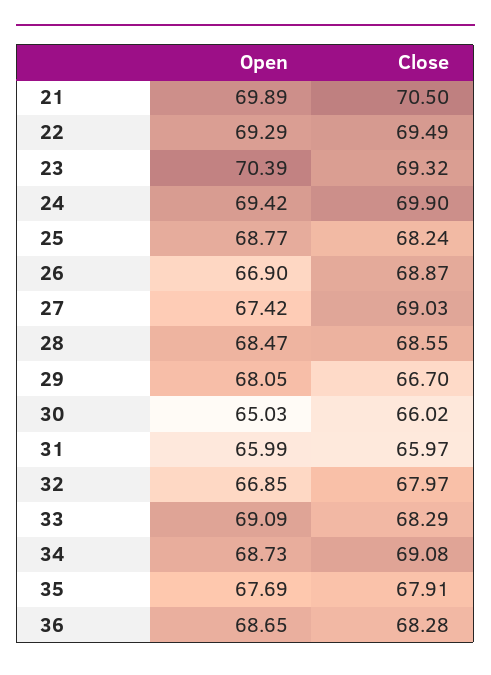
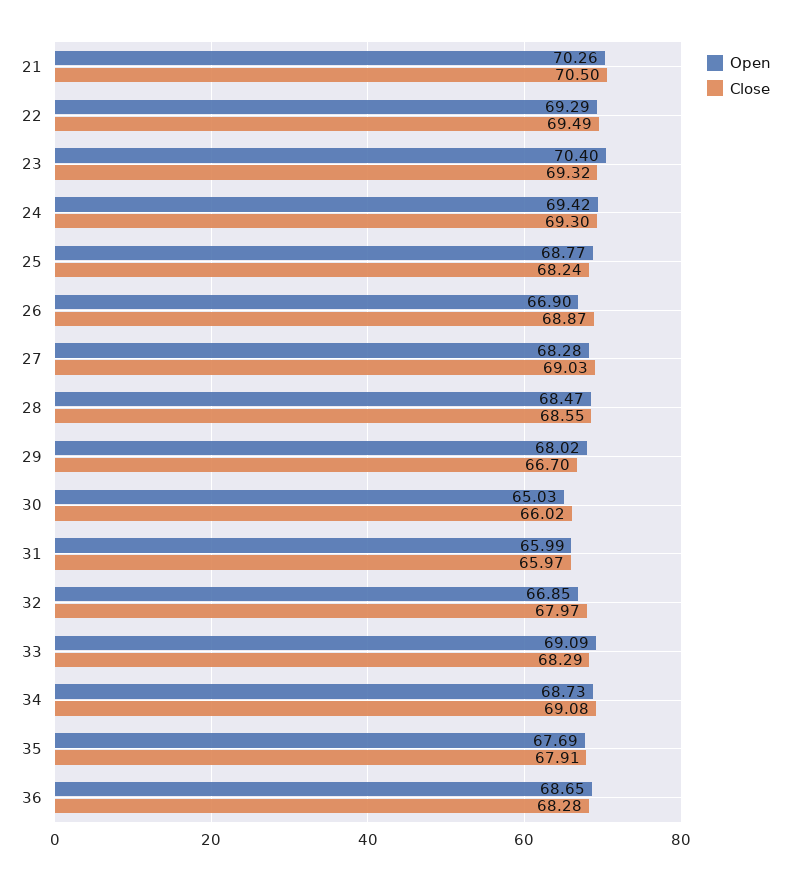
Open, 21: 69.89 -> 70.26
Open, 23: 70.39 -> 70.4
Close, 24: 69.9 -> 69.3
Open, 27: 67.42 -> 68.28
Open, 29: 68.05 -> 68.02

